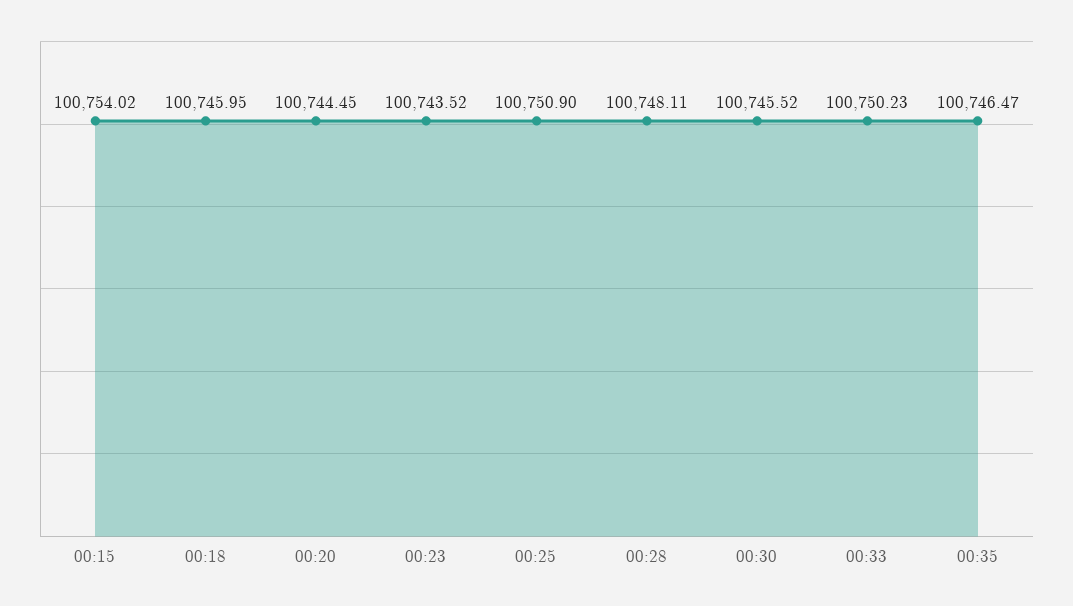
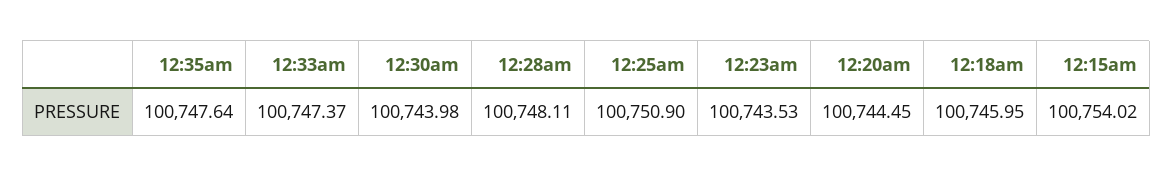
00:23: 100743.52 -> 100743.53
00:30: 100745.52 -> 100743.98
00:33: 100750.23 -> 100747.37
00:35: 100746.47 -> 100747.64

